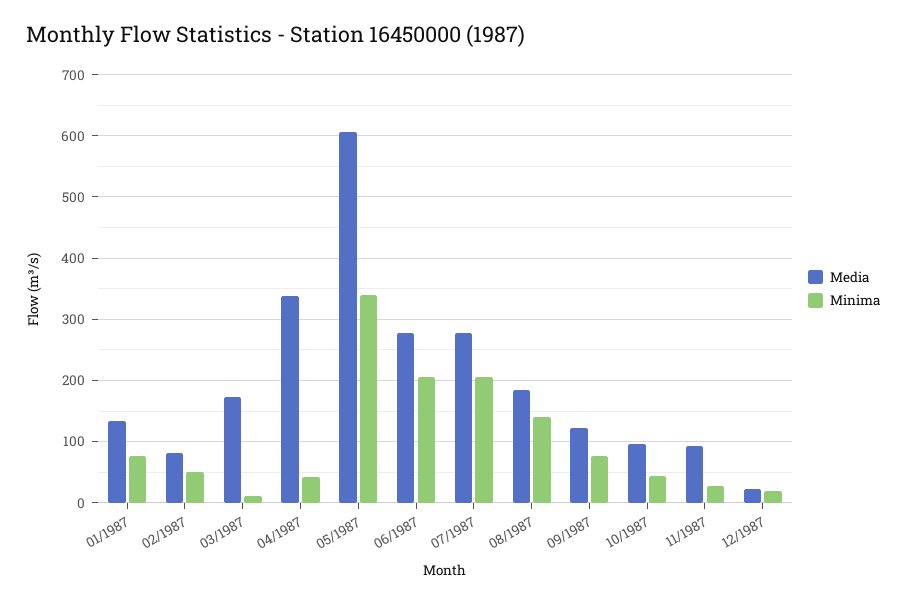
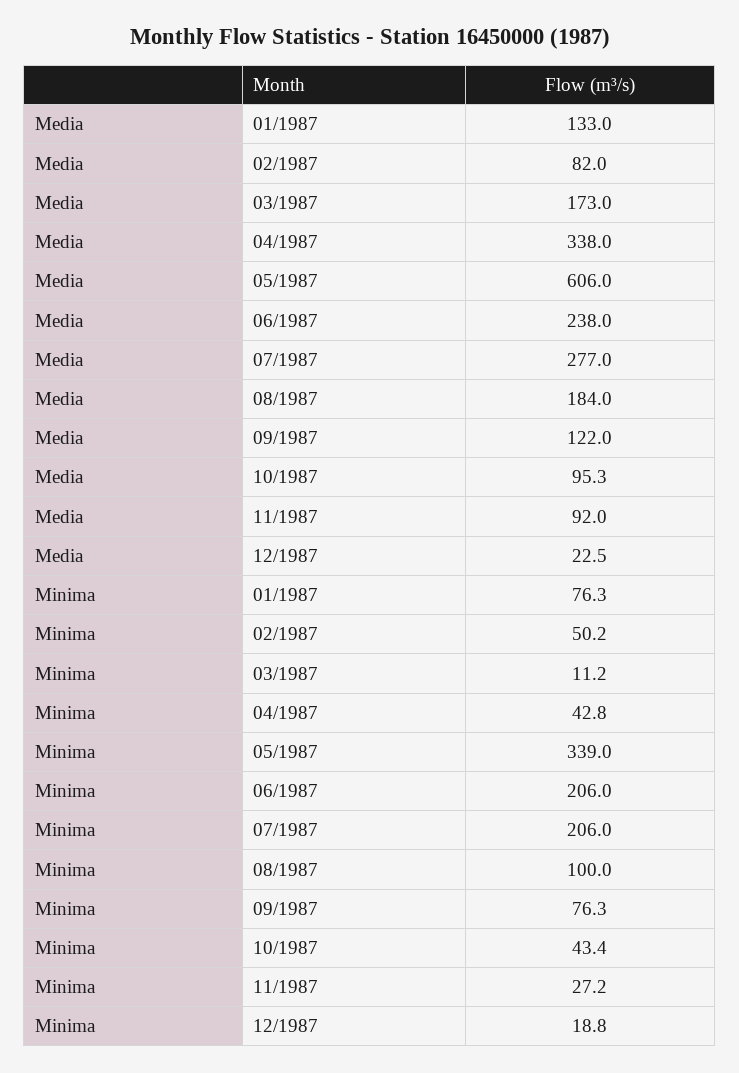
Media, 06/1987: 280 -> 238
Minima, 08/1987: 140 -> 100

